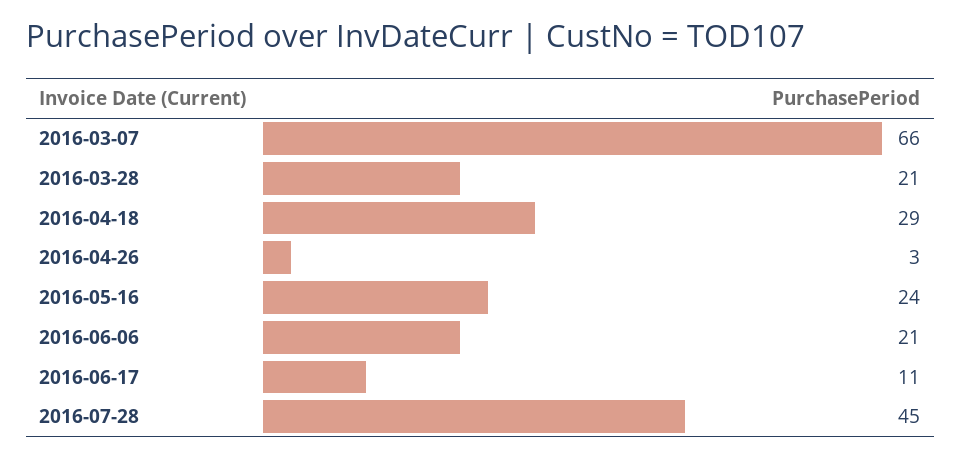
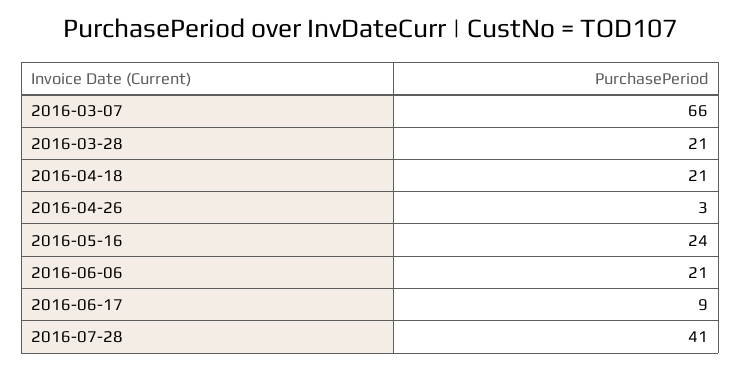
2016-04-18: 29 -> 21
2016-06-17: 11 -> 9
2016-07-28: 45 -> 41

